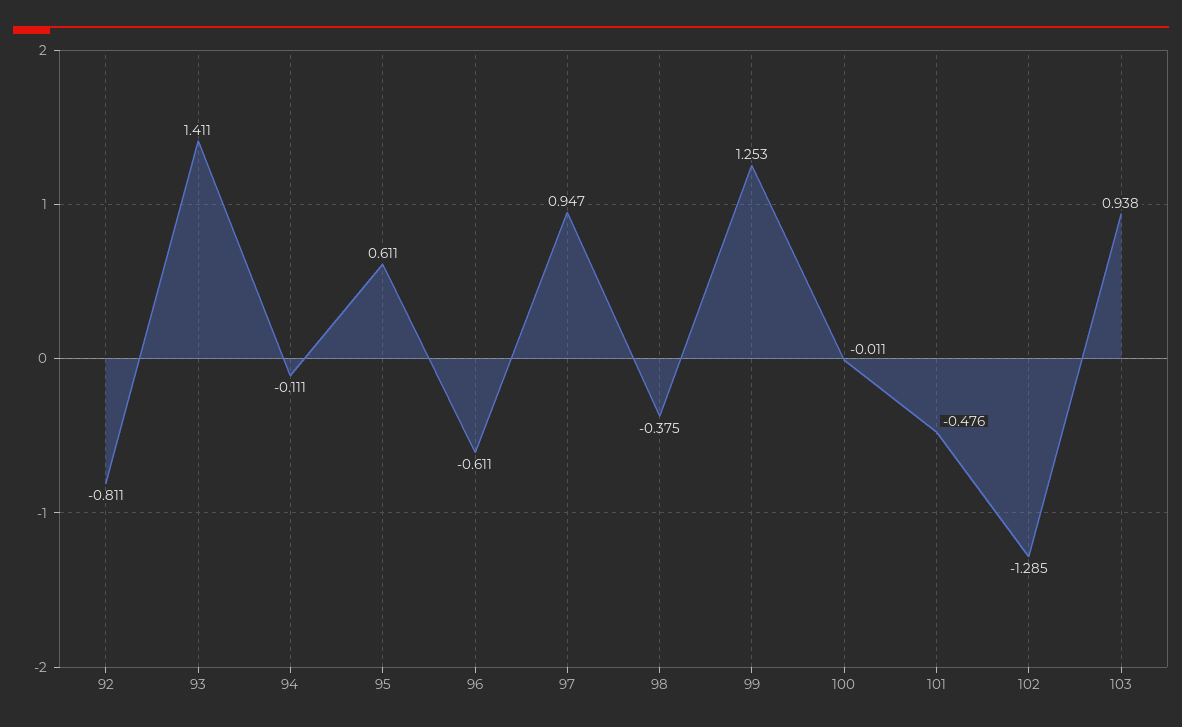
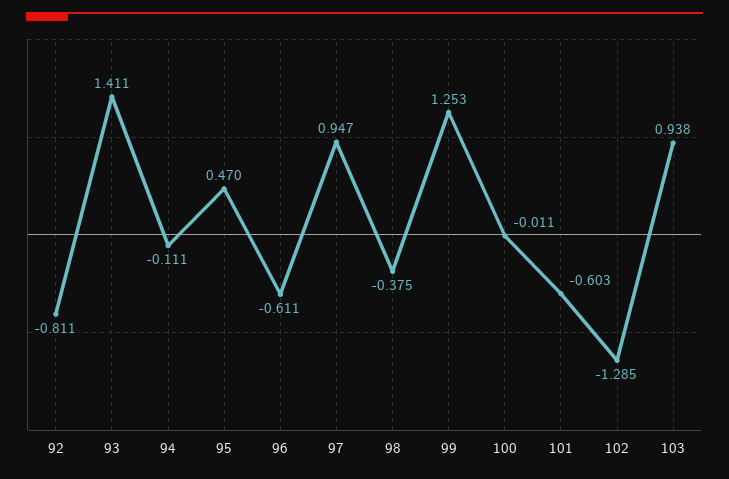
95: 0.611 -> 0.47
101: -0.476 -> -0.603

